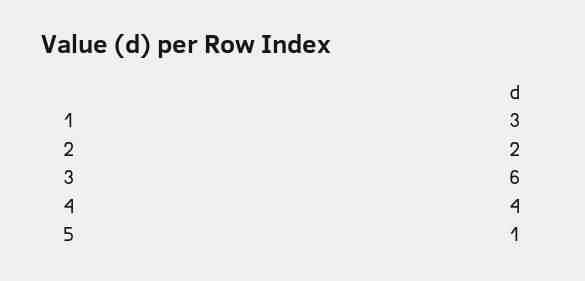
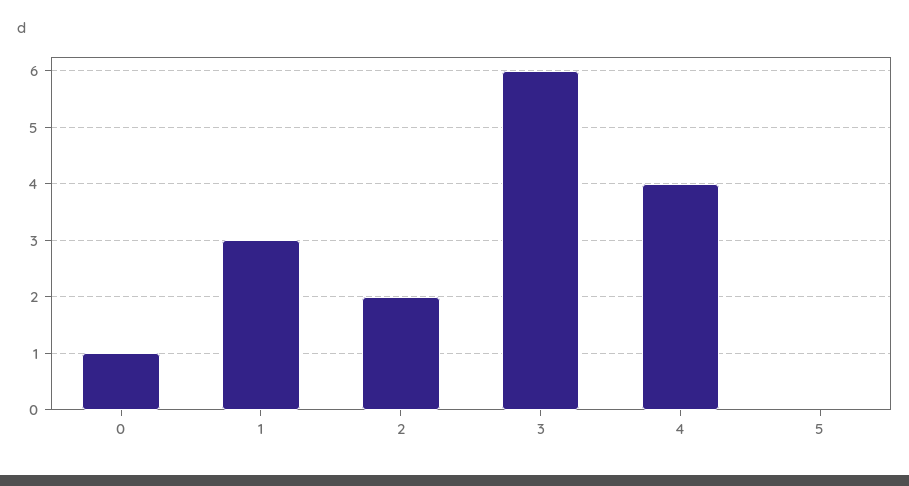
5: 1 -> 0
0: none -> 1

